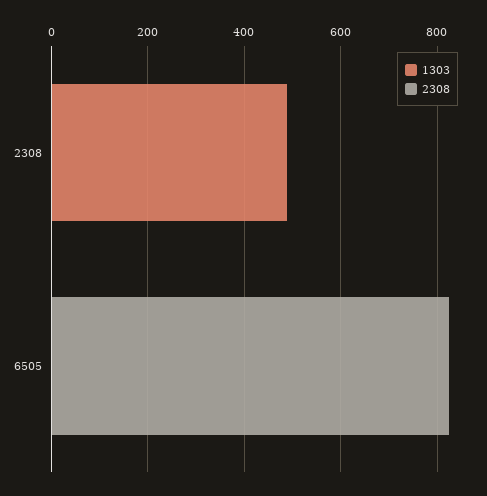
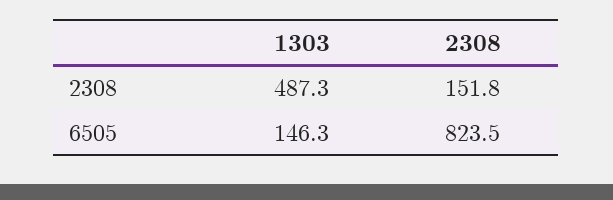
2308, 2308: 0 -> 151.8
1303, 6505: 0 -> 146.3

